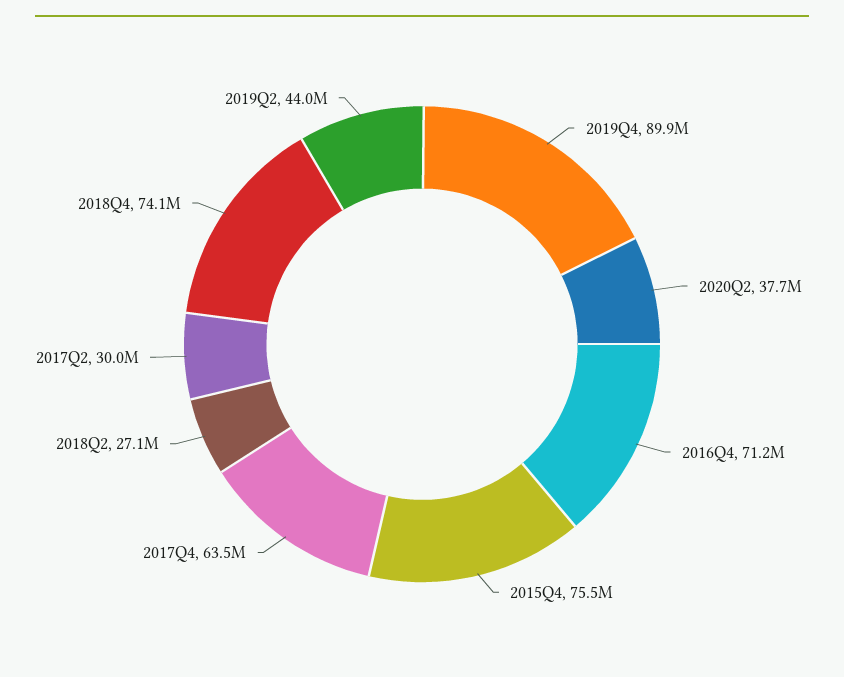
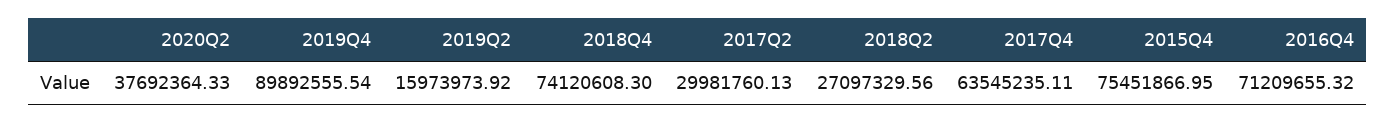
2019Q2: 44000000 -> 15973973.92

